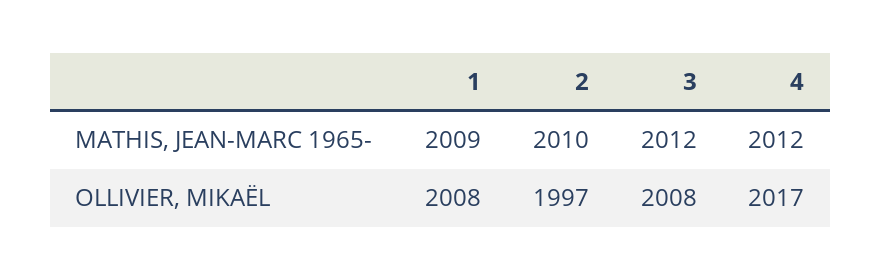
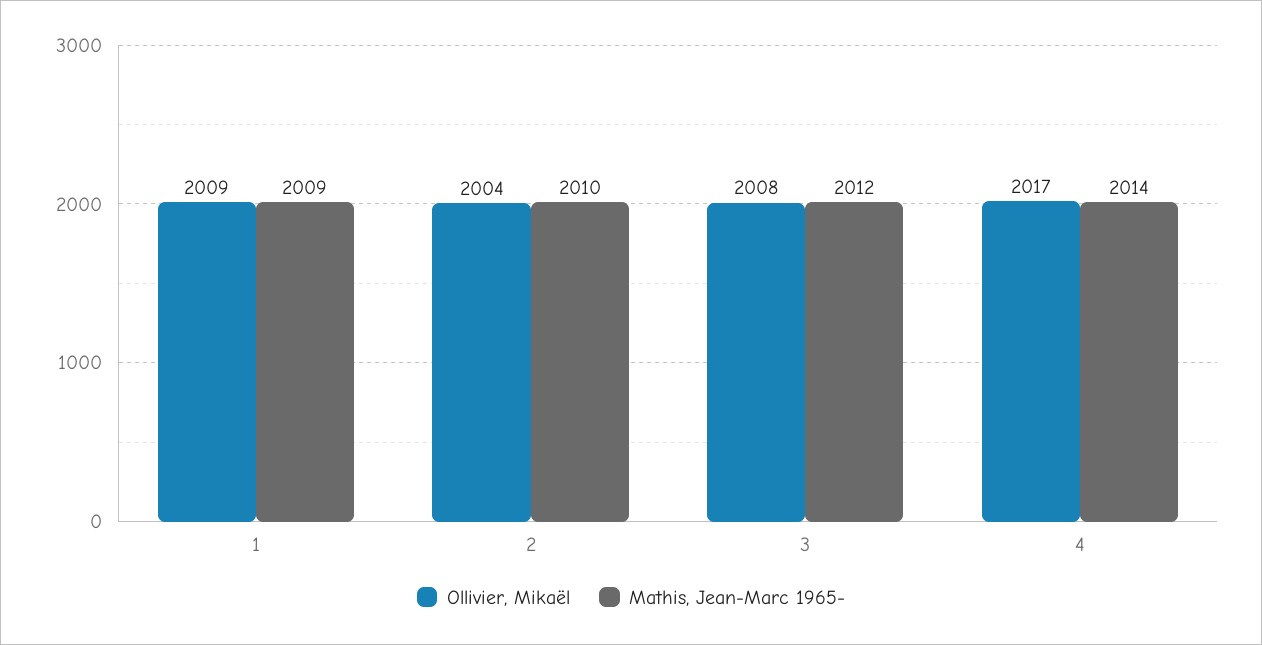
MATHIS, JEAN-MARC 1965-, 4: 2012 -> 2014
OLLIVIER, MIKAËL, 1: 2008 -> 2009
OLLIVIER, MIKAËL, 2: 1997 -> 2004

